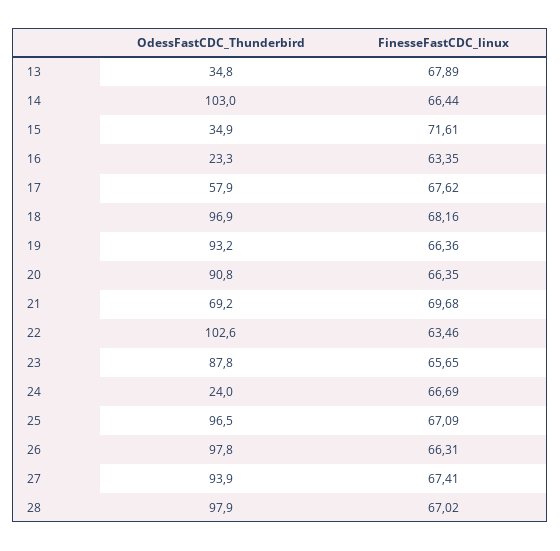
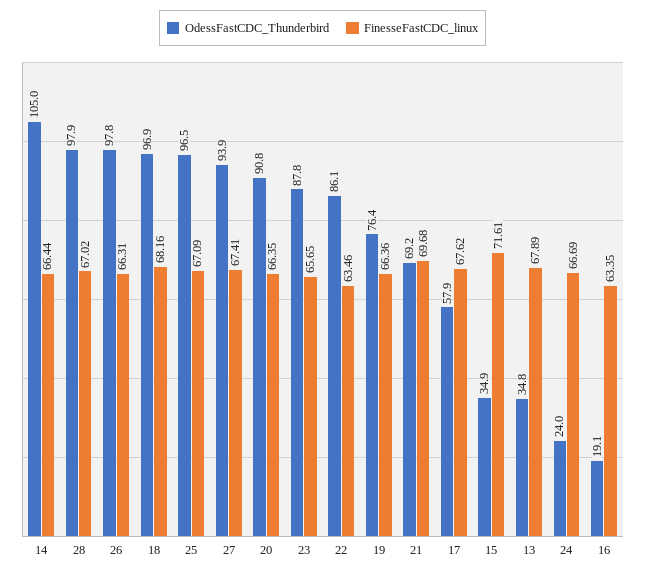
OdessFastCDC_Thunderbird, 14: 103 -> 105
OdessFastCDC_Thunderbird, 16: 23.3 -> 19.1
OdessFastCDC_Thunderbird, 19: 93.2 -> 76.4
OdessFastCDC_Thunderbird, 22: 102.6 -> 86.1

